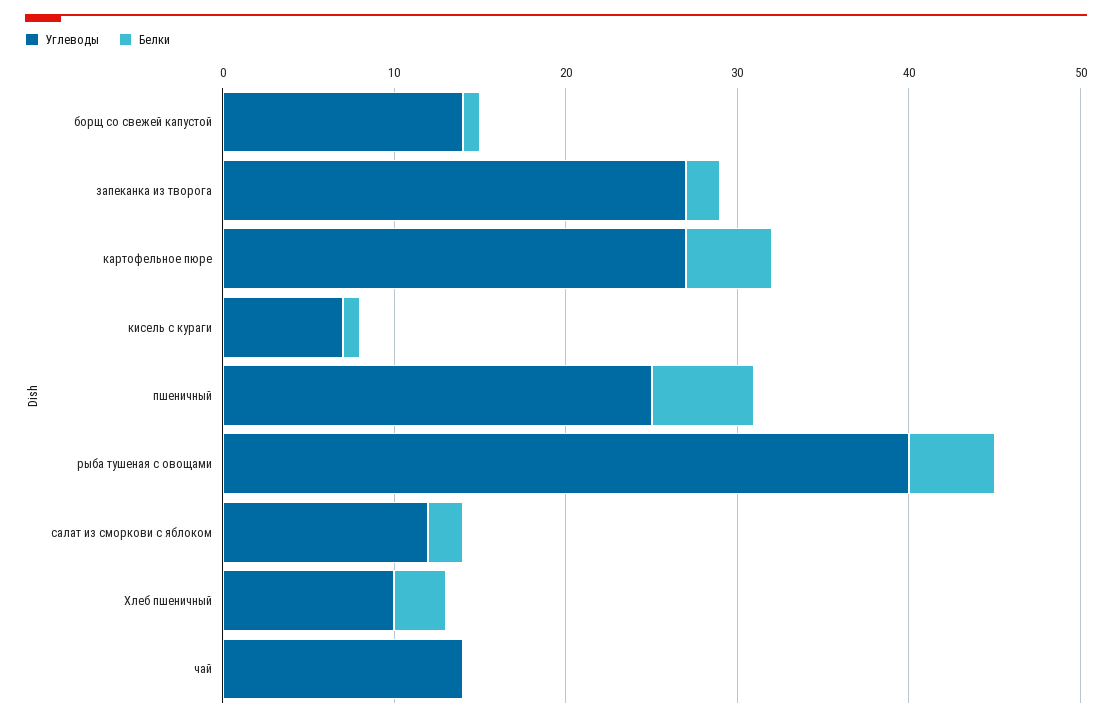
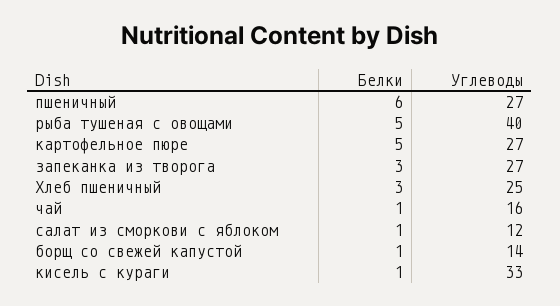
Белки, запеканка из творога: 2 -> 3
Углеводы, кисель с кураги: 7 -> 33
Углеводы, пшеничный: 25 -> 27
Белки, салат из сморкови с яблоком: 2 -> 1
Углеводы, Хлеб пшеничный: 10 -> 25
Углеводы, чай: 14 -> 16
Белки, чай: 0 -> 1

